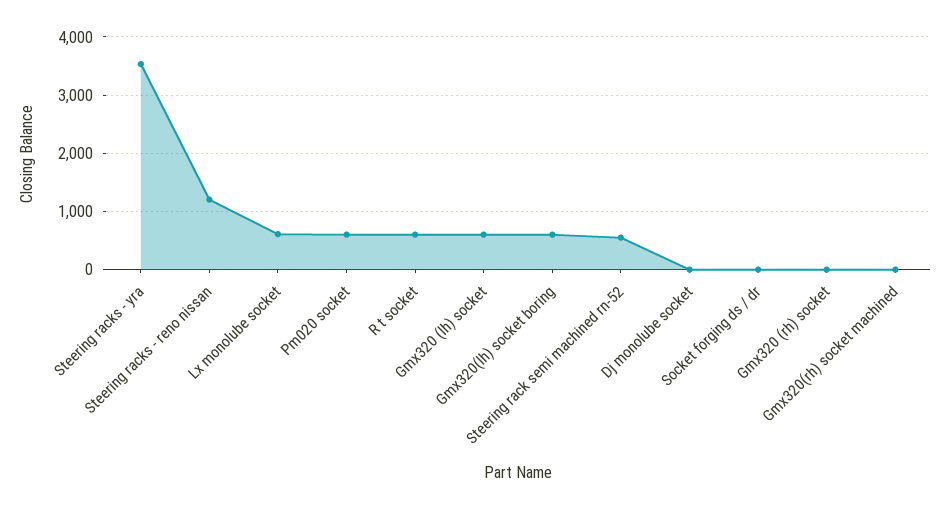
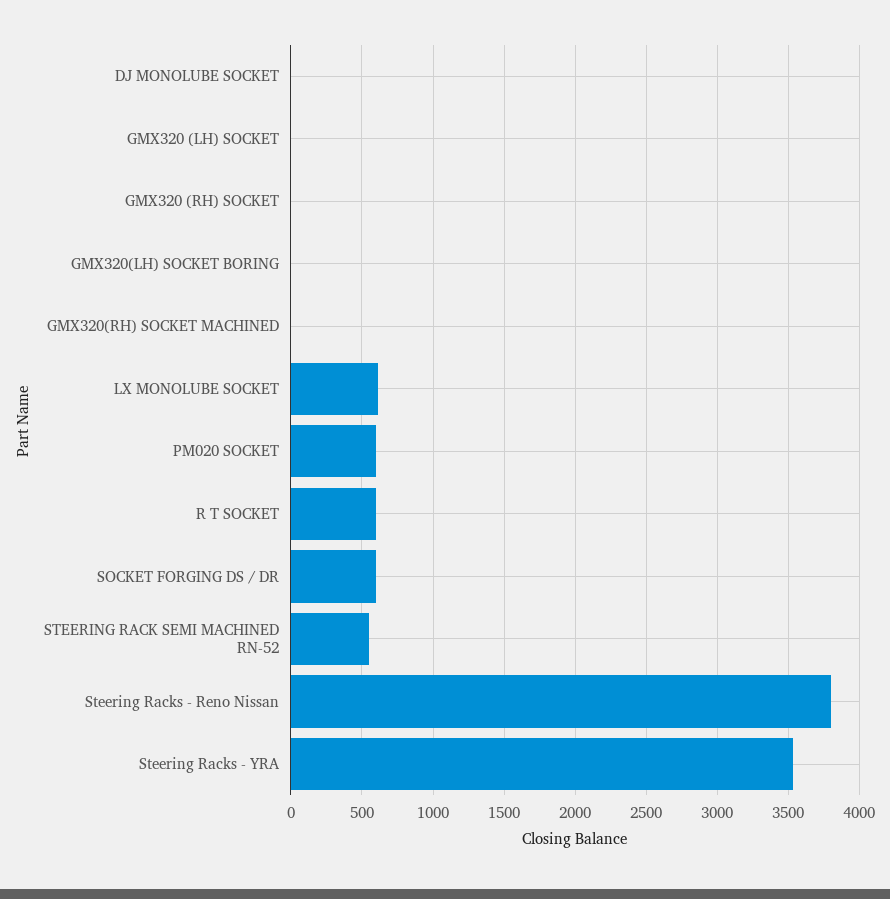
Steering racks - reno nissan: 1200 -> 3800
Gmx320 (lh) socket: 600 -> 0
Gmx320(lh) socket boring: 600 -> 0
Socket forging ds / dr: 0 -> 600

